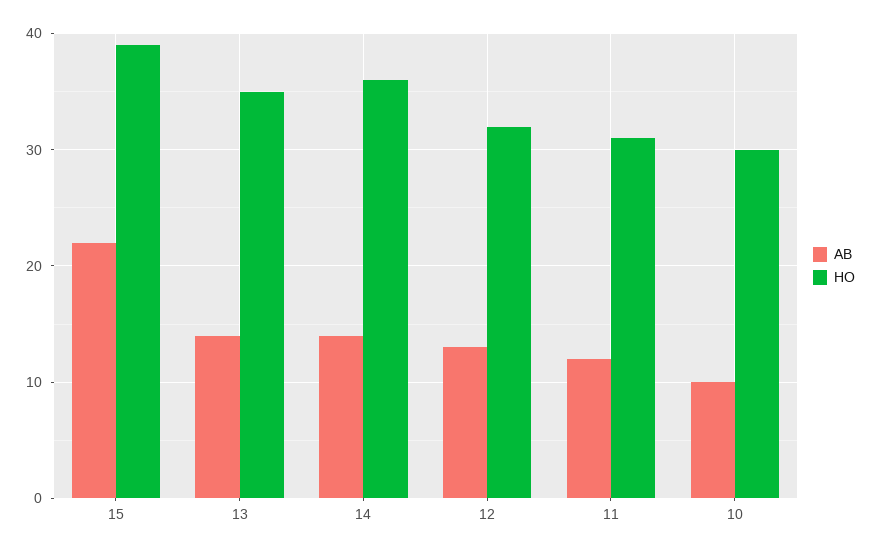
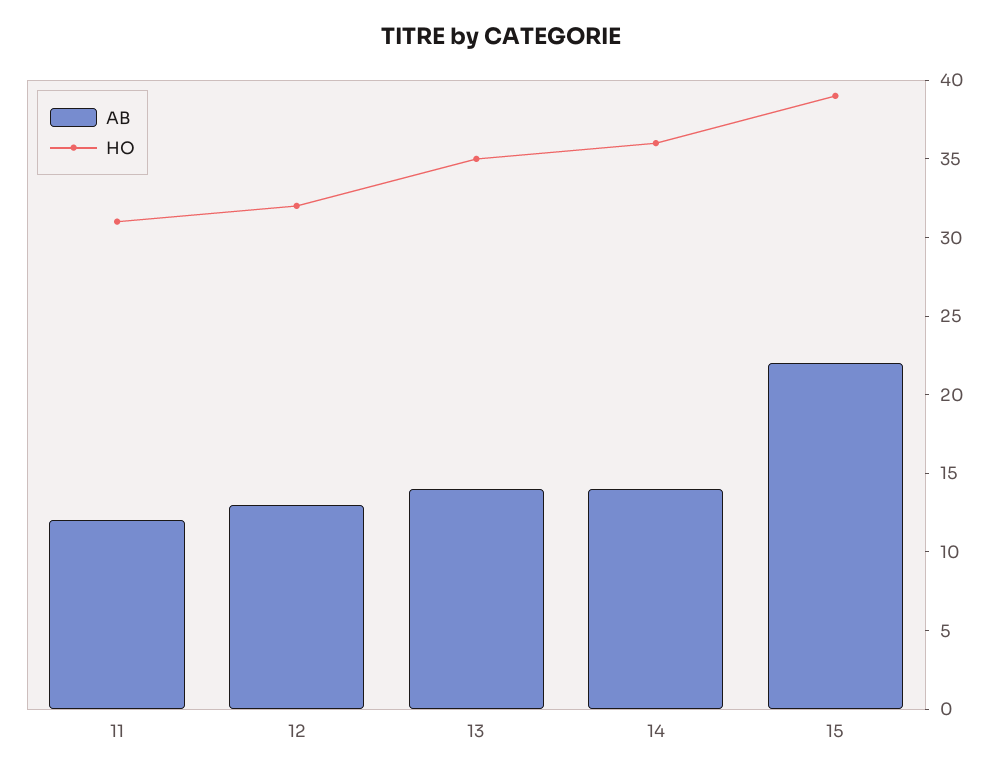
AB, 10: 10 -> none
HO, 10: 30 -> none

